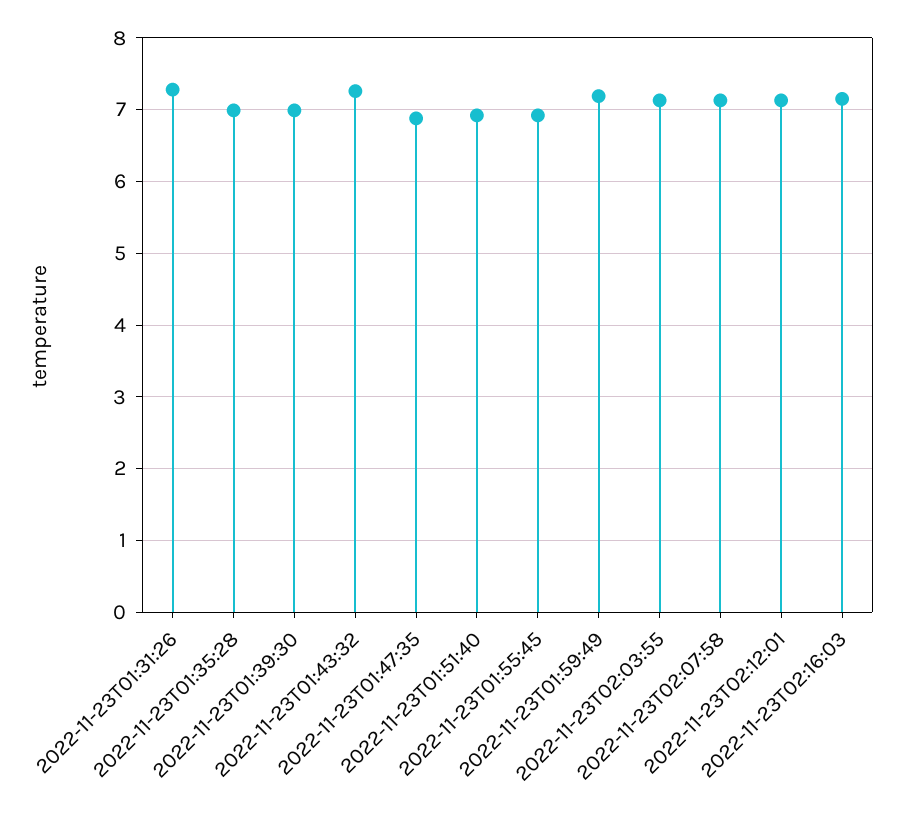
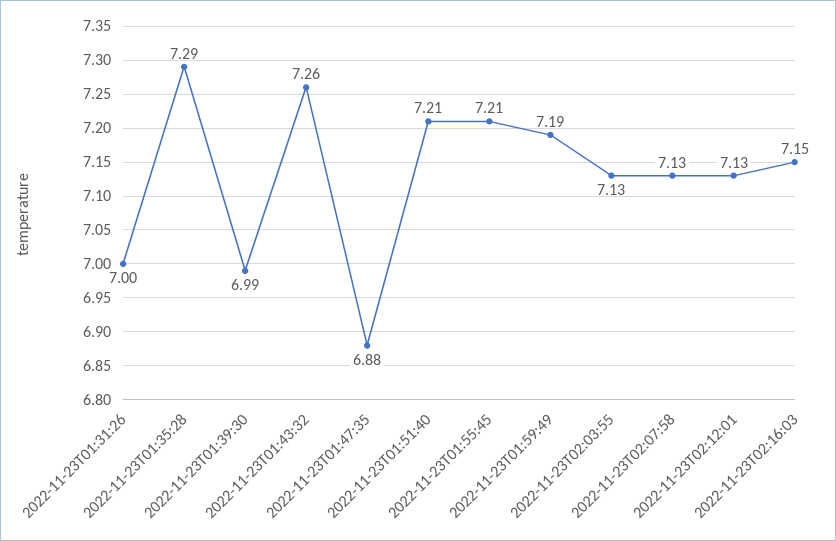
2022-11-23T01:31:26: 7.3 -> 7
2022-11-23T01:35:28: 7 -> 7.29
2022-11-23T01:51:40: 6.9 -> 7.21
2022-11-23T01:55:45: 6.9 -> 7.21

